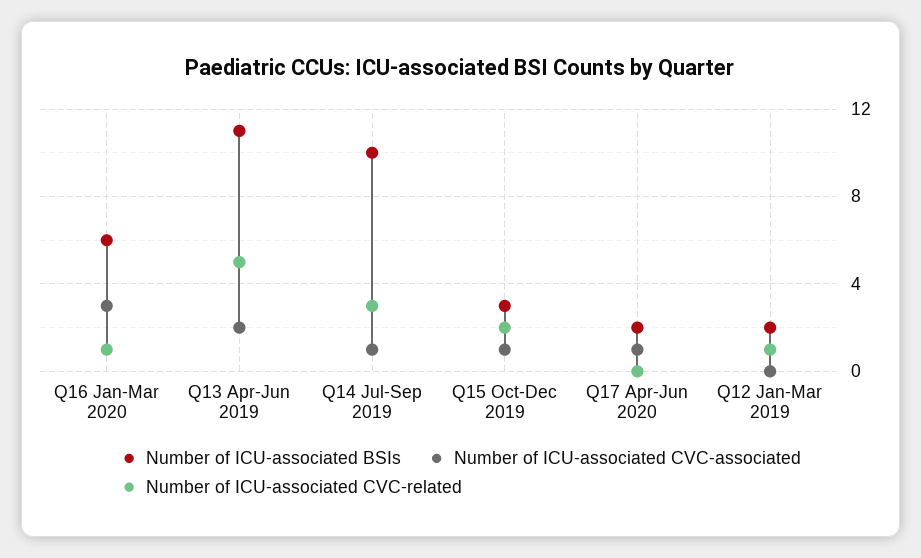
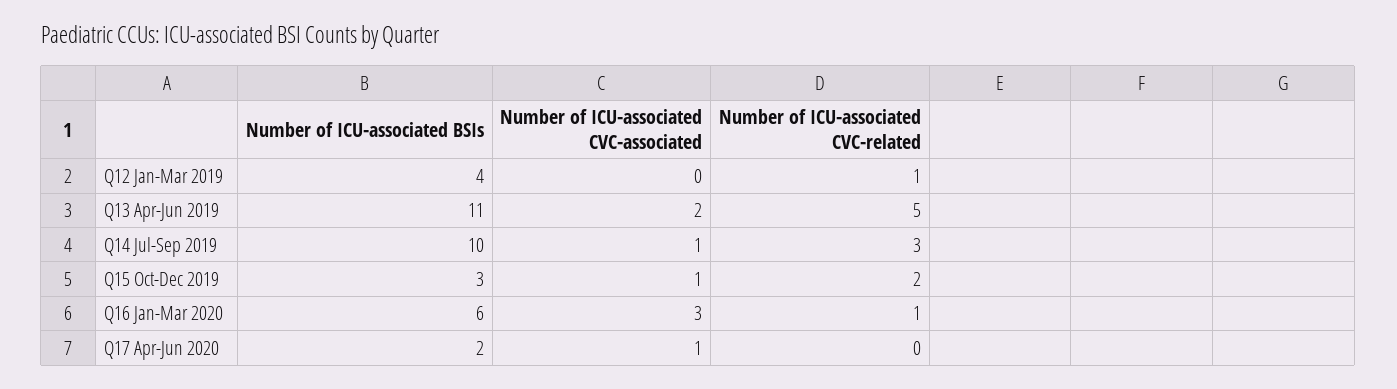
Number of ICU-associated BSIs, Q12 Jan-Mar 2019: 2 -> 4

